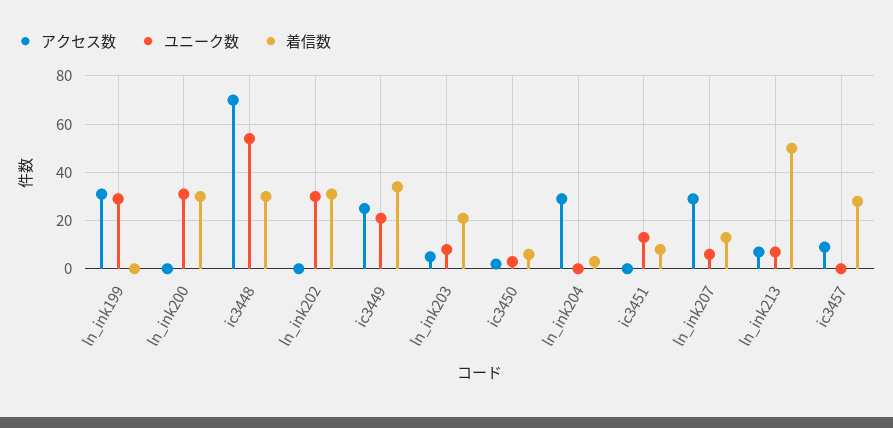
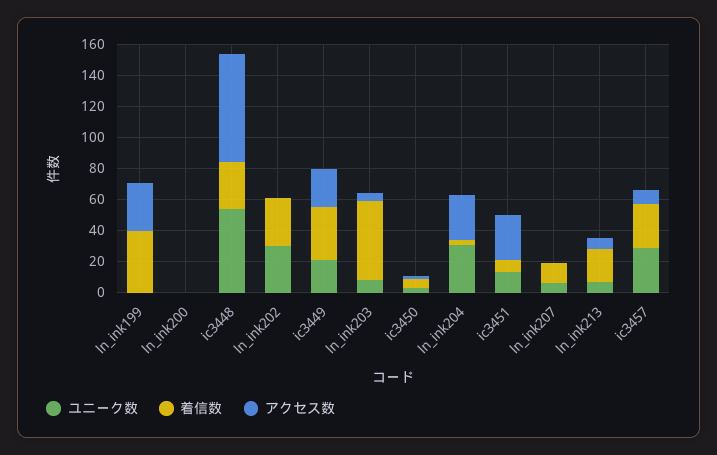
ユニーク数, ln_ink199: 30 -> 0
着信数, ln_ink199: 0 -> 40
ユニーク数, ln_ink200: 30 -> 0
着信数, ln_ink200: 30 -> 0
着信数, ln_ink203: 20 -> 50
ユニーク数, ln_ink204: 0 -> 30
アクセス数, ic3451: 0 -> 30
アクセス数, ln_ink207: 30 -> 0
着信数, ln_ink213: 50 -> 20
ユニーク数, ic3457: 0 -> 30

